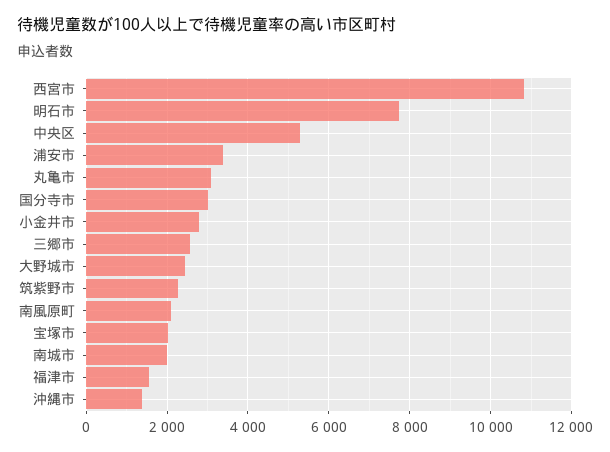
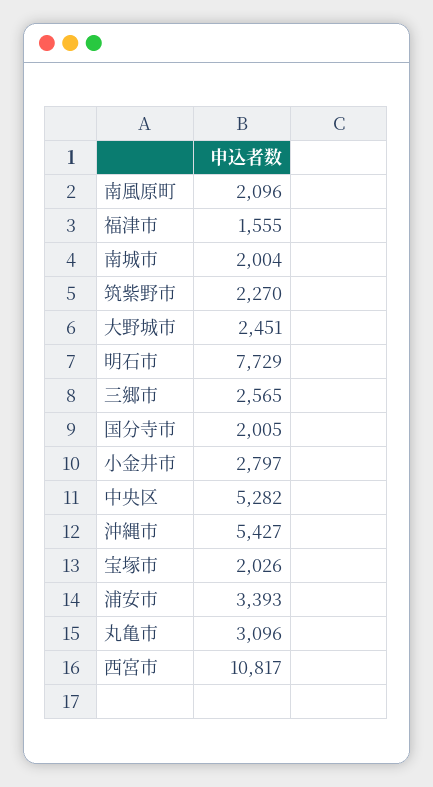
国分寺市: 3000 -> 2005
沖縄市: 1400 -> 5427

